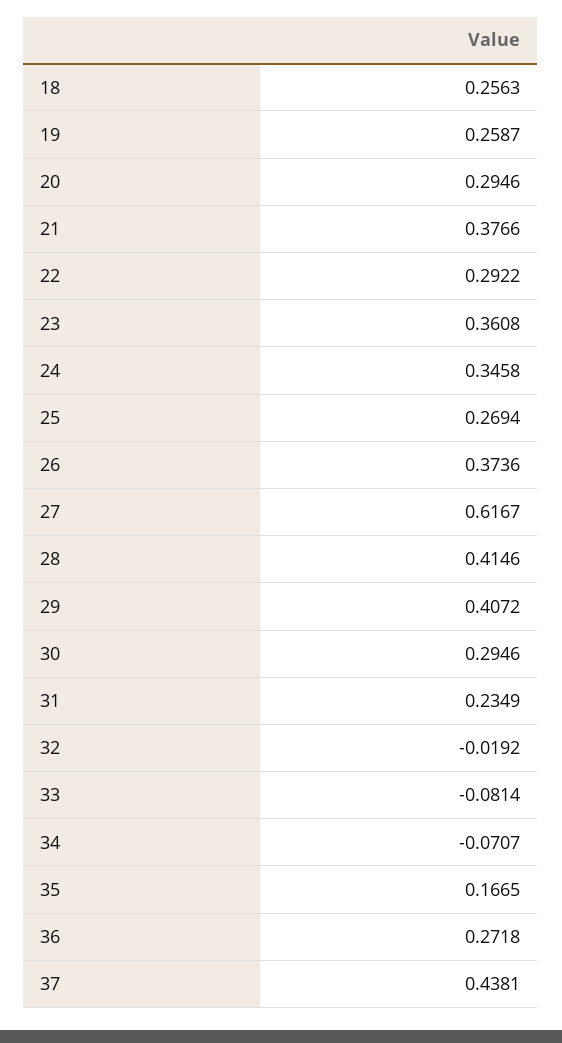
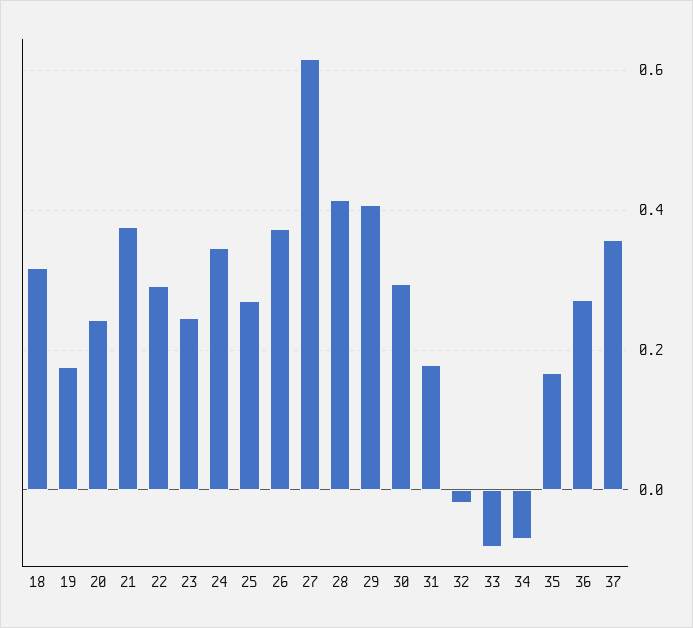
18: 0.2563 -> 0.32
19: 0.2587 -> 0.18
20: 0.2946 -> 0.24
23: 0.3608 -> 0.24
31: 0.2349 -> 0.18
37: 0.4381 -> 0.36

